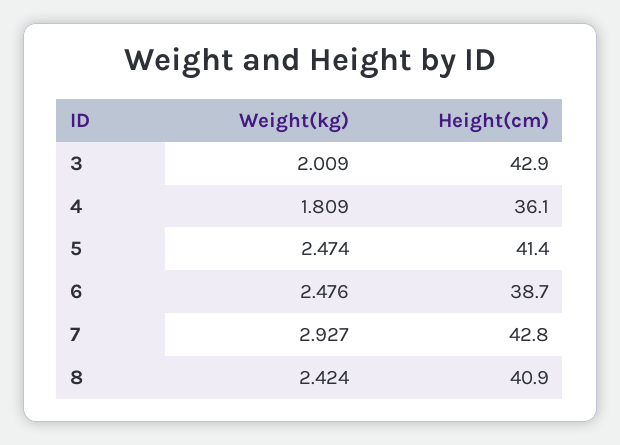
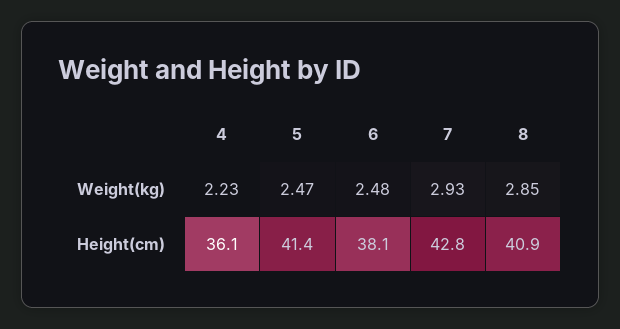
Weight(kg), 3: 2.009 -> none
Height(cm), 3: 42.9 -> none
Weight(kg), 4: 1.809 -> 2.23
Height(cm), 6: 38.7 -> 38.1
Weight(kg), 8: 2.424 -> 2.85

